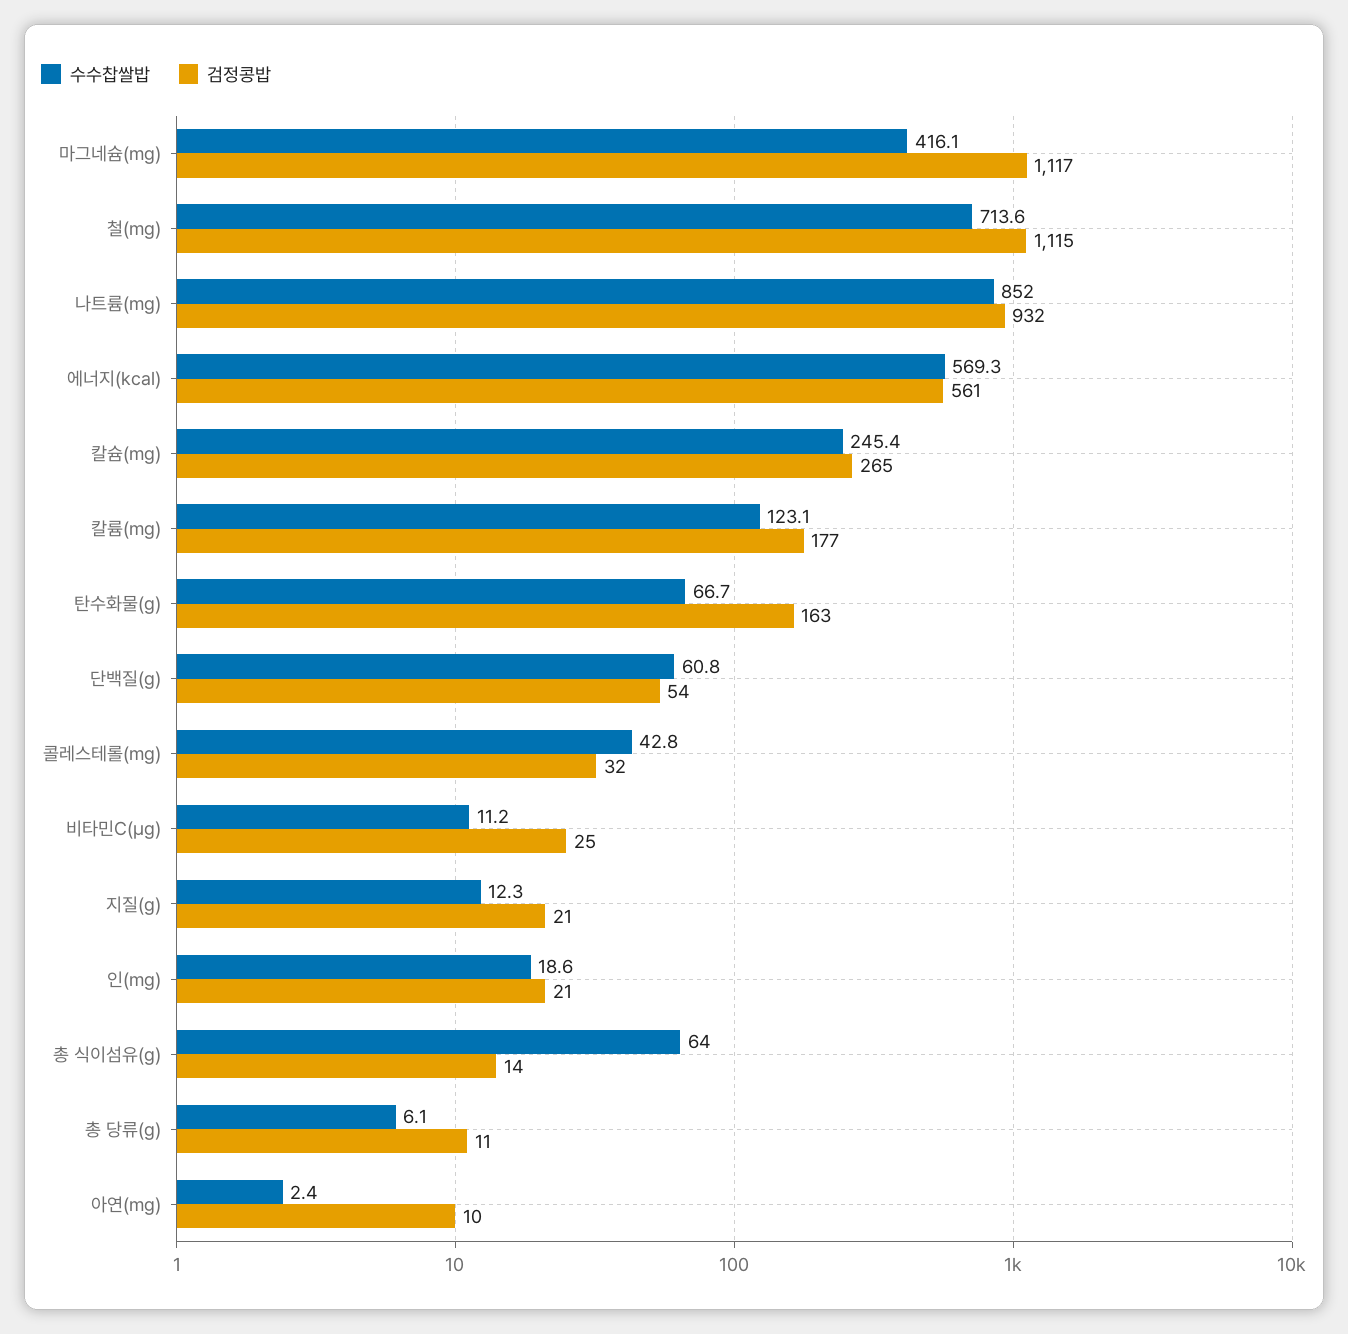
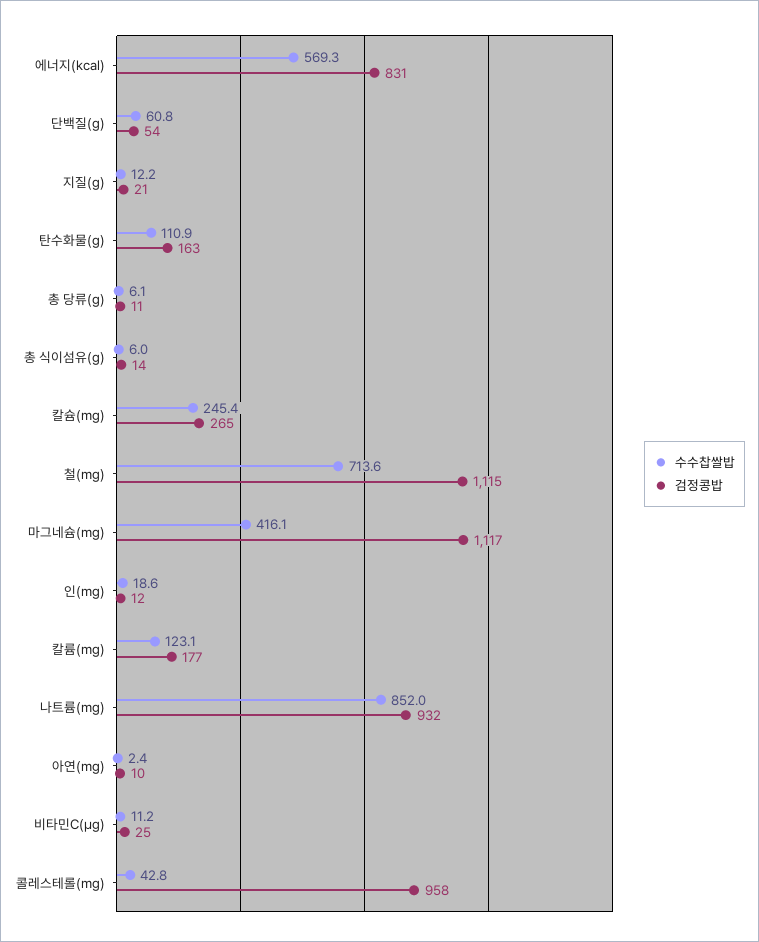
검정콩밥, 에너지(kcal): 561 -> 831
수수찹쌀밥, 탄수화물(g): 66.7 -> 110.9
검정콩밥, 콜레스테롤(mg): 32 -> 958
수수찹쌀밥, 지질(g): 12.3 -> 12.2
검정콩밥, 인(mg): 21 -> 12
수수찹쌀밥, 총 식이섬유(g): 64 -> 6

